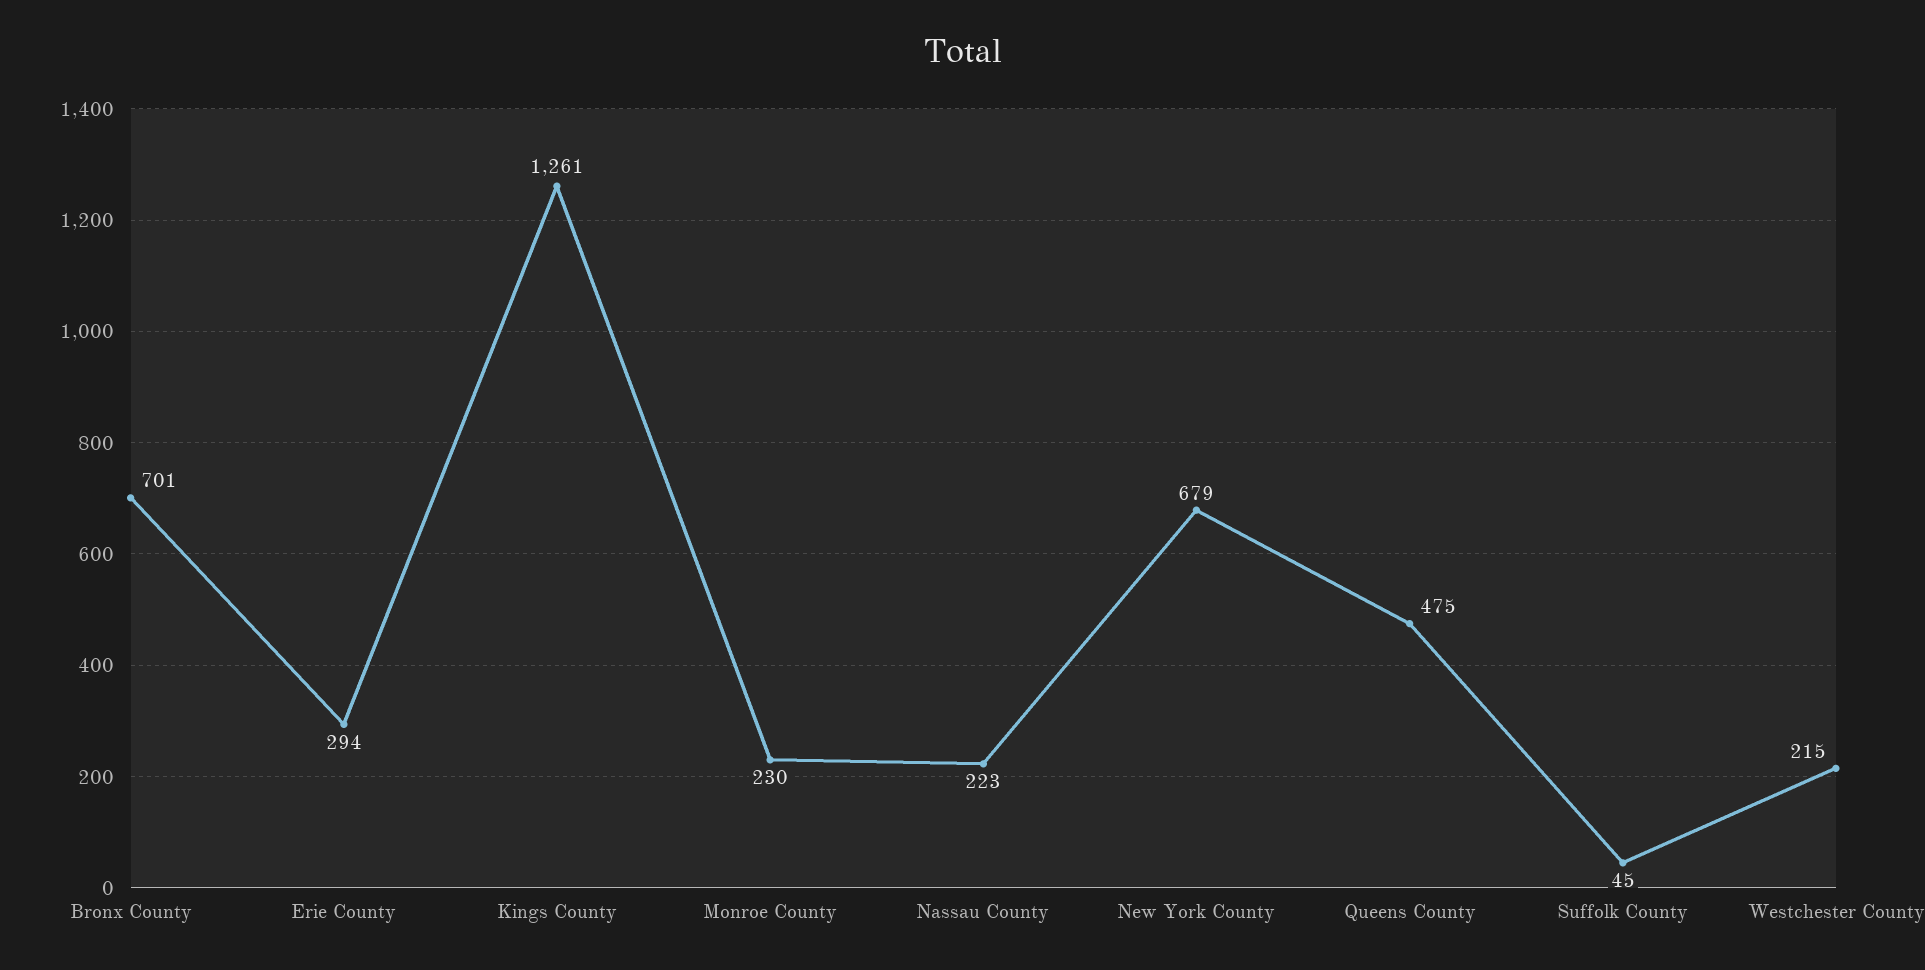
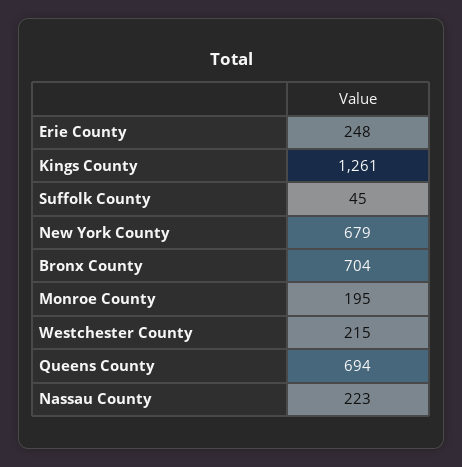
Bronx County: 701 -> 704
Erie County: 294 -> 248
Monroe County: 230 -> 195
Queens County: 475 -> 694

